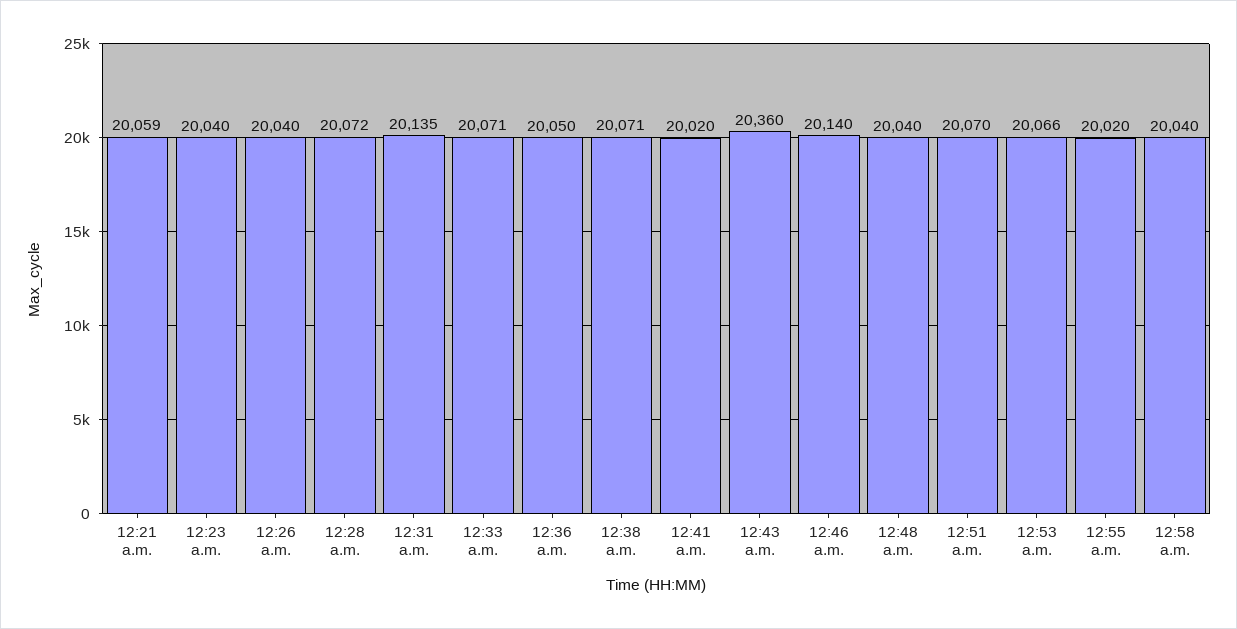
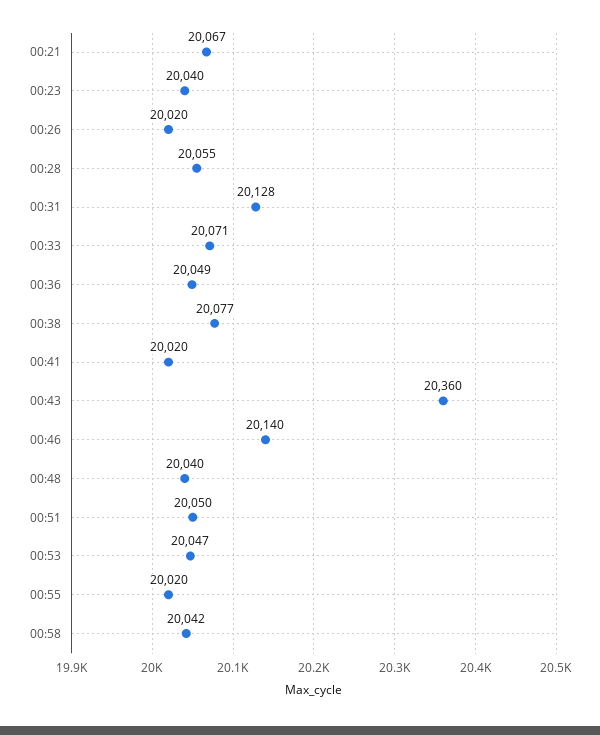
12:21 a.m.: 20059 -> 20067
12:26 a.m.: 20040 -> 20020
12:28 a.m.: 20072 -> 20055
12:31 a.m.: 20135 -> 20128
12:36 a.m.: 20050 -> 20049
12:38 a.m.: 20071 -> 20077
12:51 a.m.: 20070 -> 20050
12:53 a.m.: 20066 -> 20047
12:58 a.m.: 20040 -> 20042

